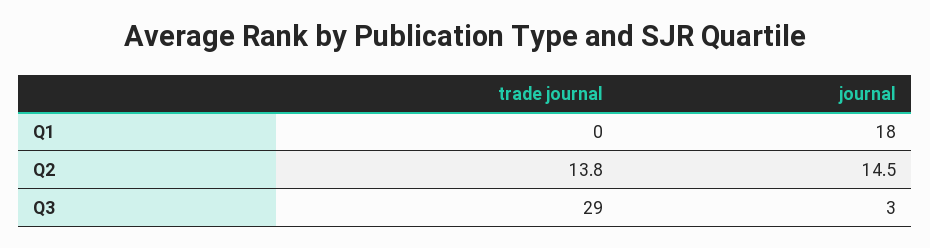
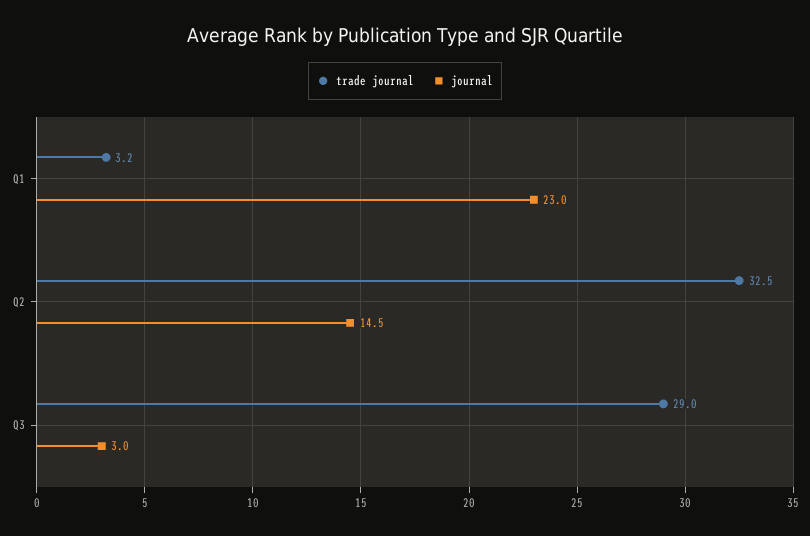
trade journal, Q1: 0 -> 3.2
journal, Q1: 18 -> 23
trade journal, Q2: 13.8 -> 32.5

